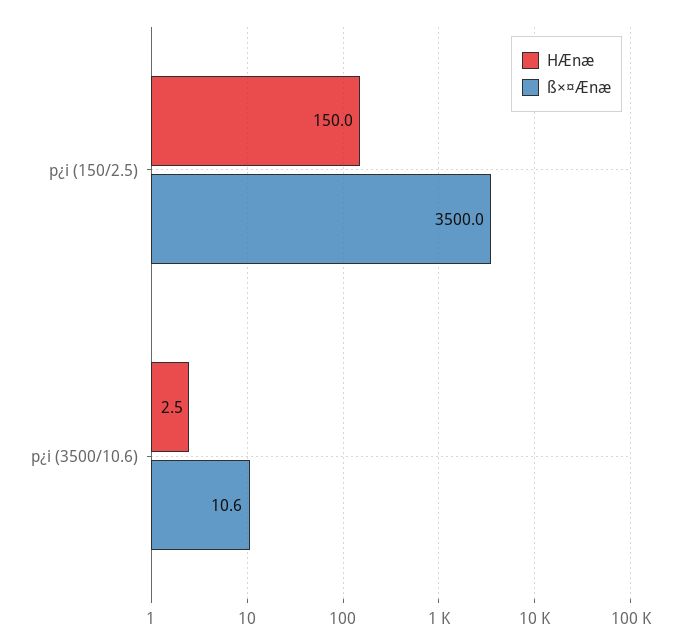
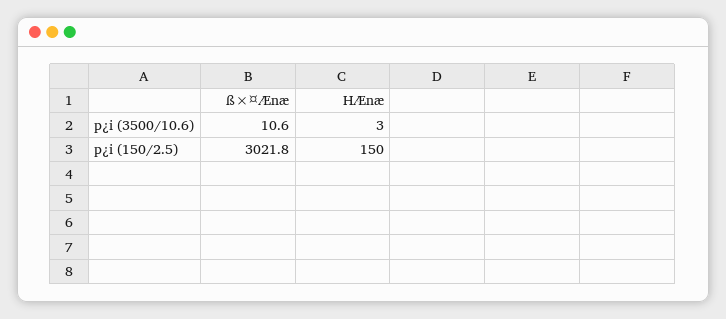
ß×¤Ænæ, p¿i (150/2.5): 3500 -> 3021.8
HÆnæ, p¿i (3500/10.6): 2.5 -> 3

